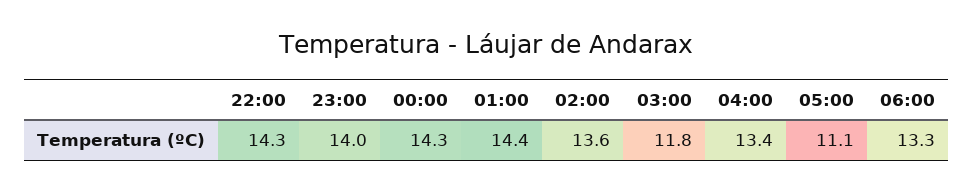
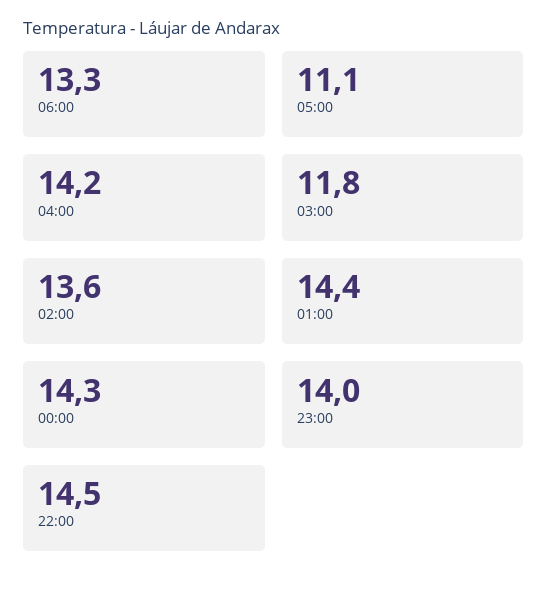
22:00: 14.3 -> 14.5
04:00: 13.4 -> 14.2

